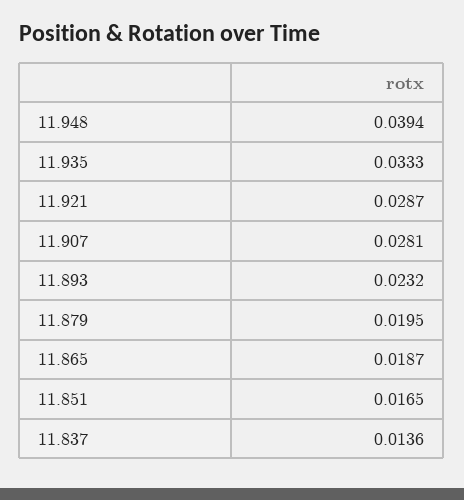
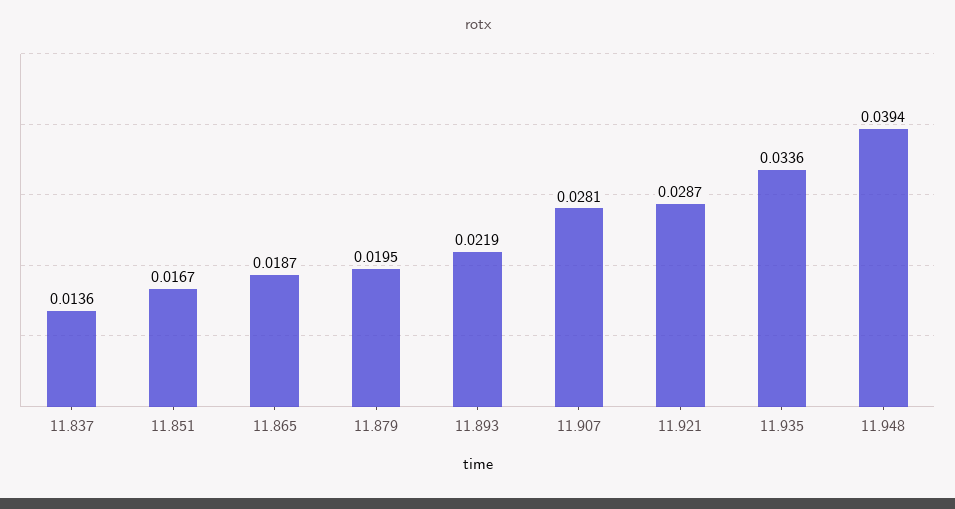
11.935: 0.0333 -> 0.0336
11.893: 0.0232 -> 0.0219
11.851: 0.0165 -> 0.0167

